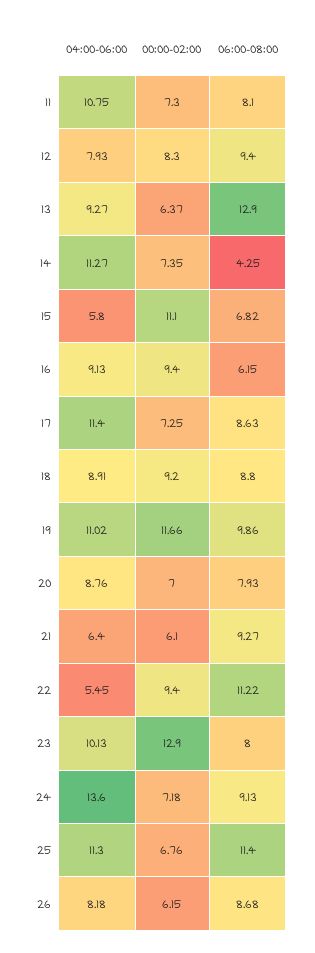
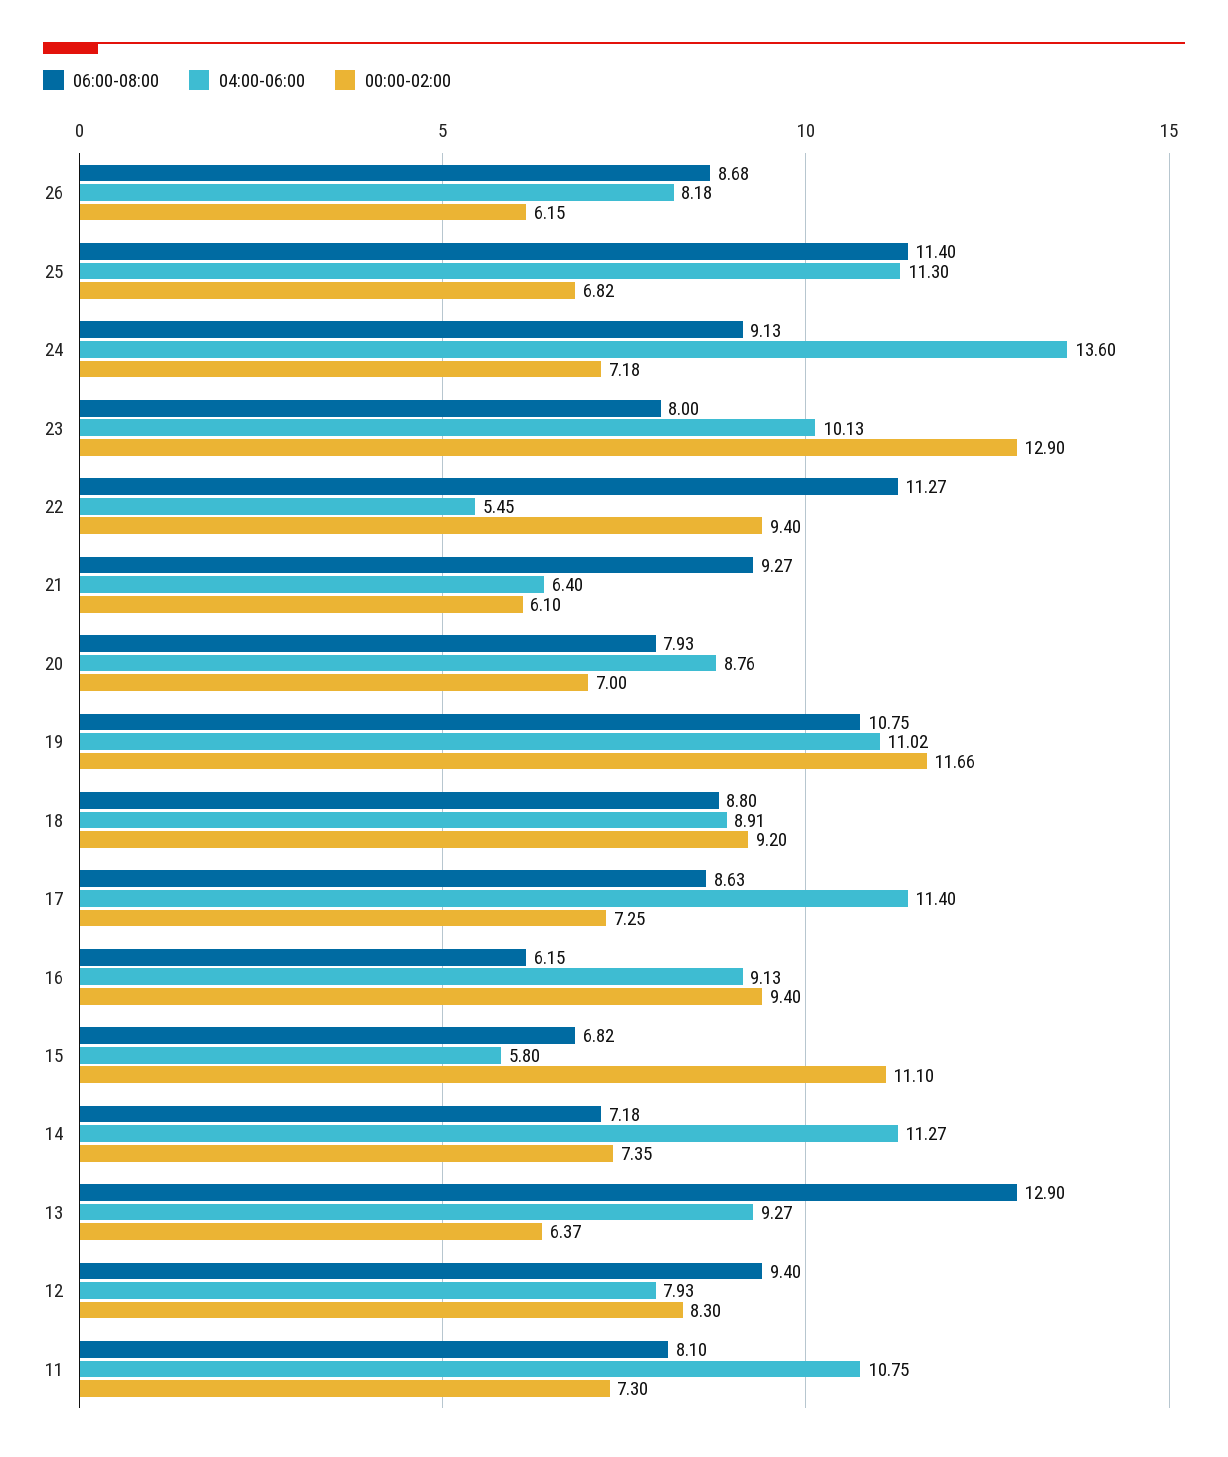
06:00-08:00, 14: 4.25 -> 7.18
06:00-08:00, 19: 9.86 -> 10.75
06:00-08:00, 22: 11.22 -> 11.27
00:00-02:00, 25: 6.76 -> 6.82

